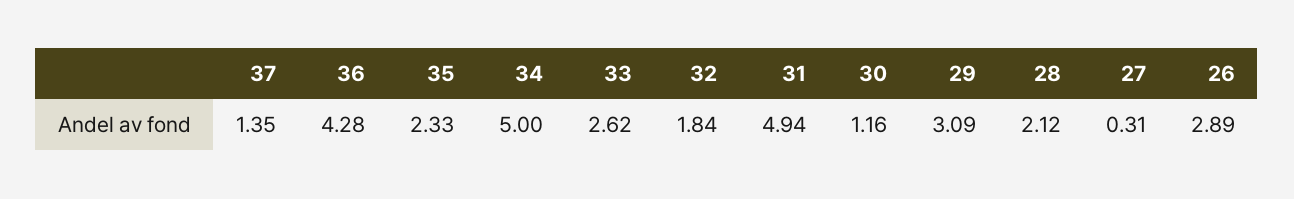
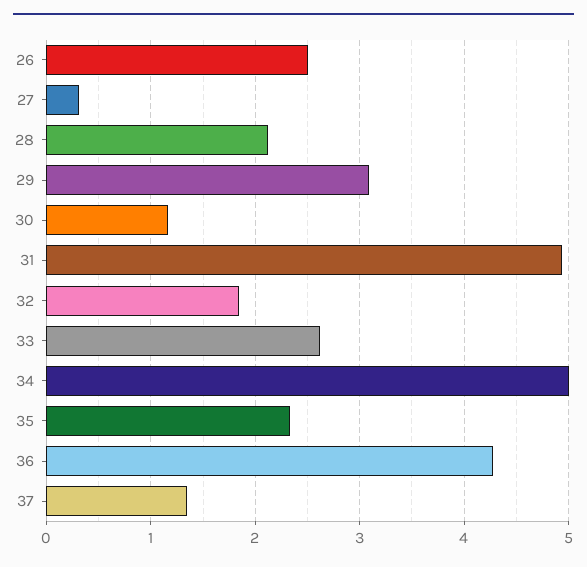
26: 2.89 -> 2.5

